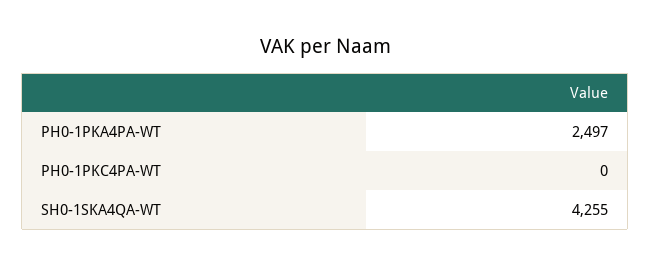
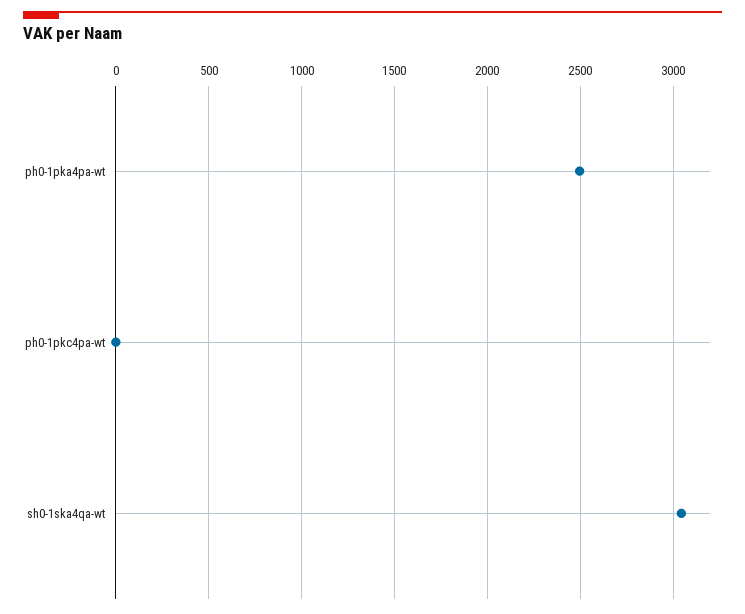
SH0-1SKA4QA-WT: 4255 -> 3050

